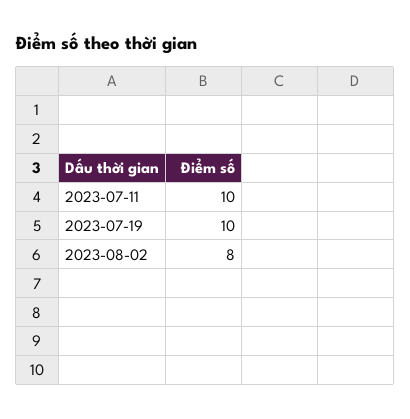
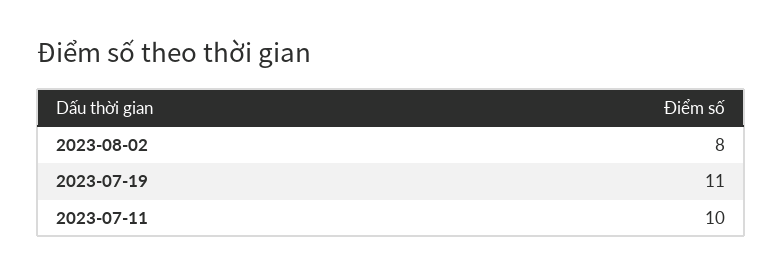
2023-07-19: 10 -> 11

